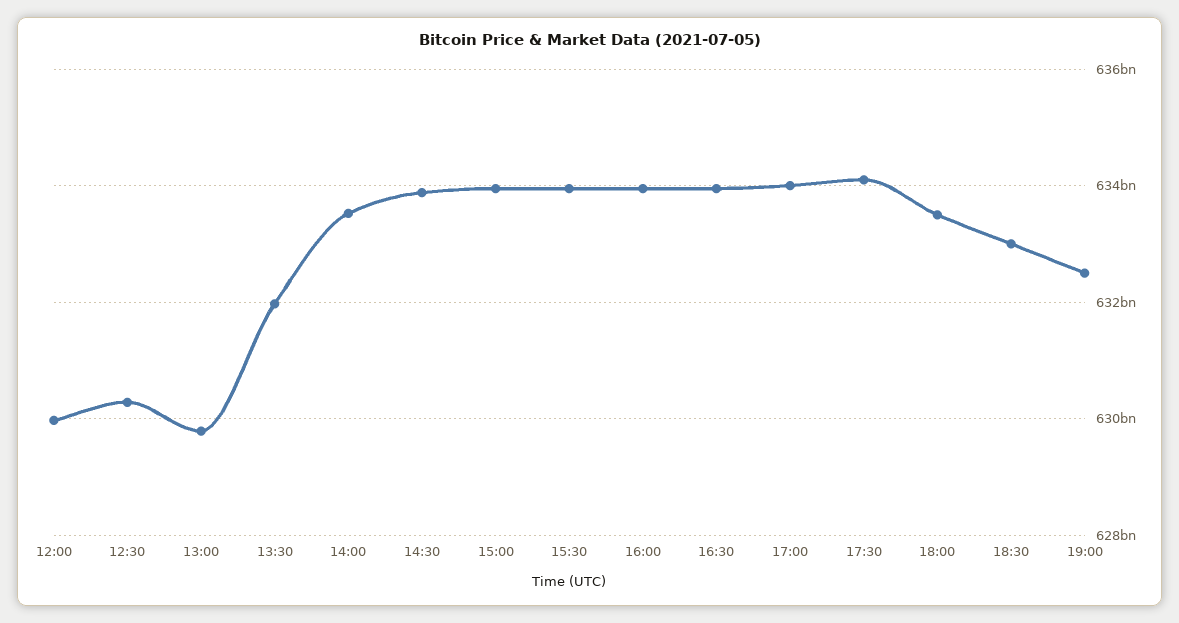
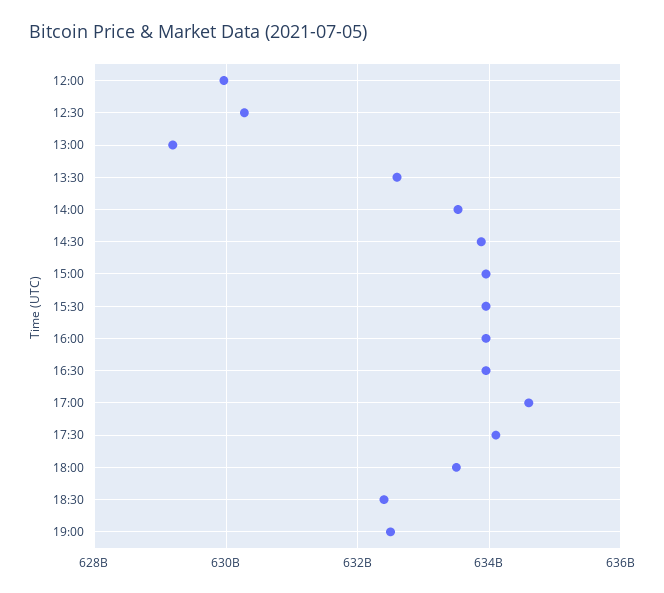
13:00: 629800000000 -> 629200000000
13:30: 632000000000 -> 632600000000
17:00: 634000000000 -> 634600000000
18:30: 633000000000 -> 632400000000

